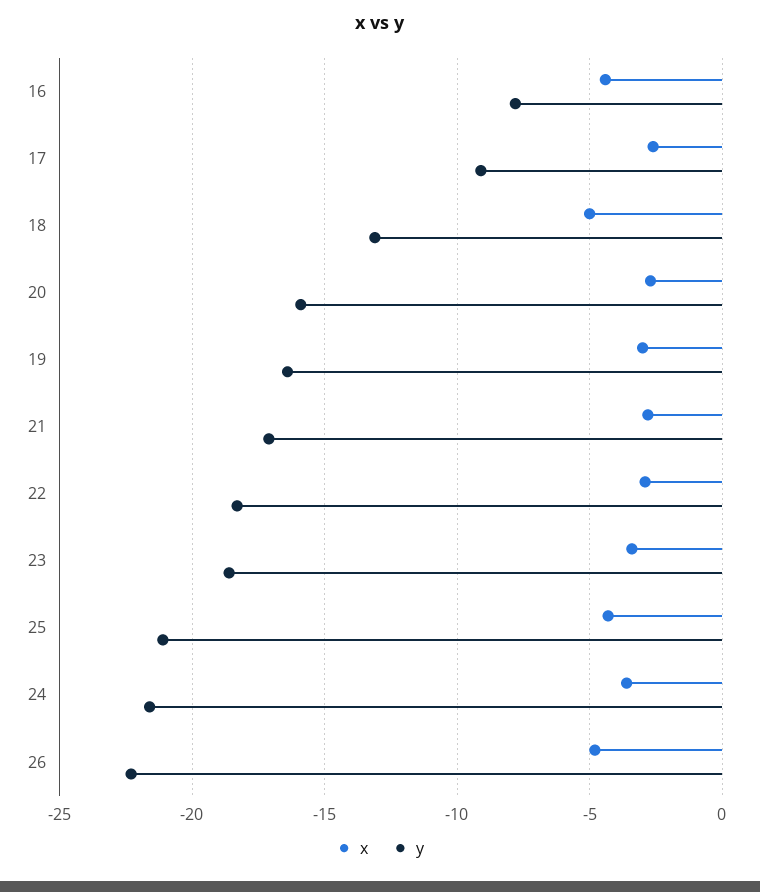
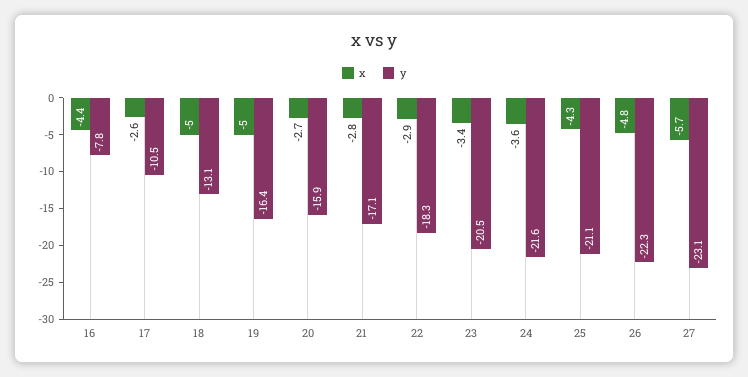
y, 17: -9 -> -10.5
x, 19: -3 -> -5
y, 23: -18.5 -> -20.5
x, 27: none -> -5.7
y, 27: none -> -23.1

